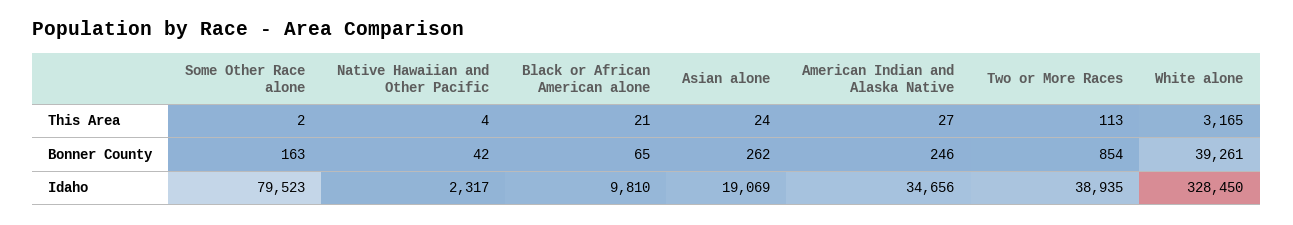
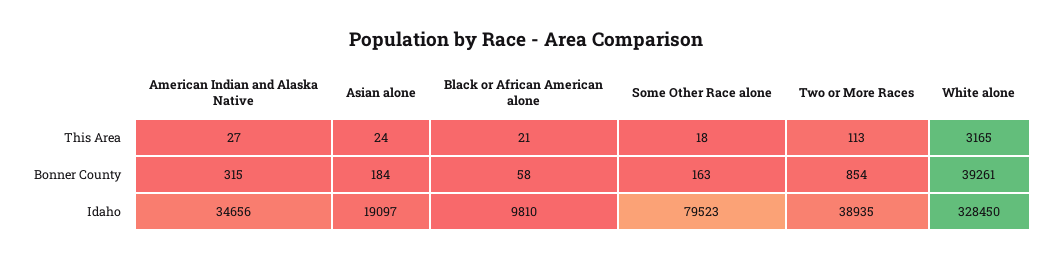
Some Other Race alone, This Area: 2 -> 18
Native Hawaiian and Other Pacific, This Area: 4 -> none
Native Hawaiian and Other Pacific, Bonner County: 42 -> none
Black or African American alone, Bonner County: 65 -> 58
Asian alone, Bonner County: 262 -> 184
American Indian and Alaska Native, Bonner County: 246 -> 315
Native Hawaiian and Other Pacific, Idaho: 2317 -> none
Asian alone, Idaho: 19069 -> 19097

